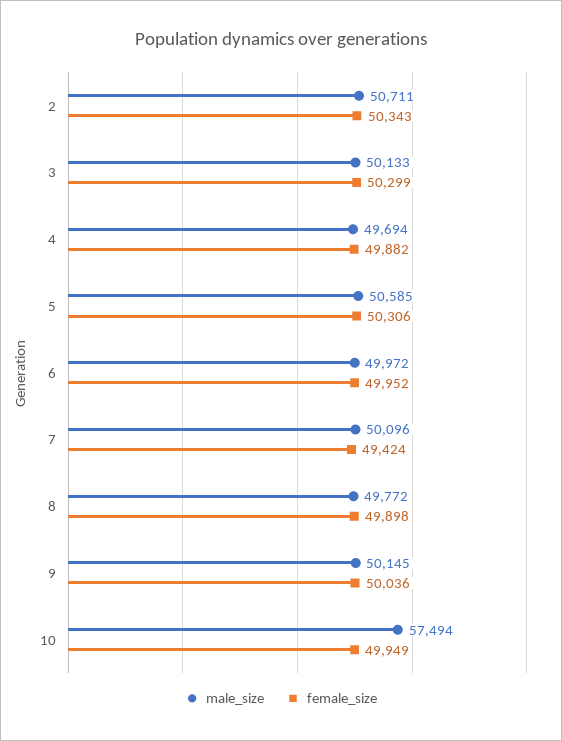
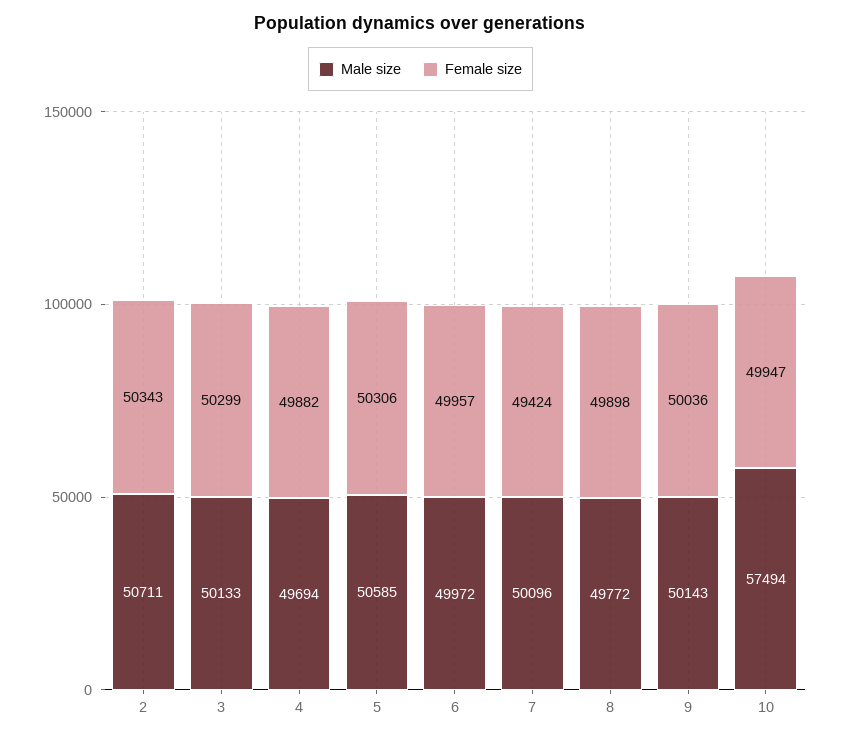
female_size, 6: 49952 -> 49957
male_size, 9: 50145 -> 50143
female_size, 10: 49949 -> 49947

